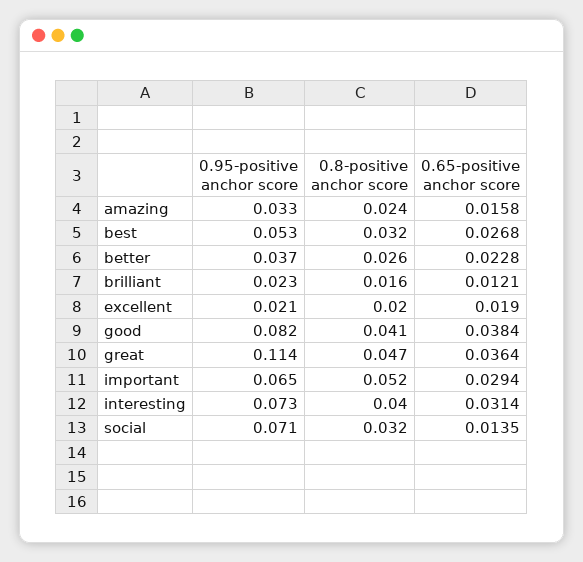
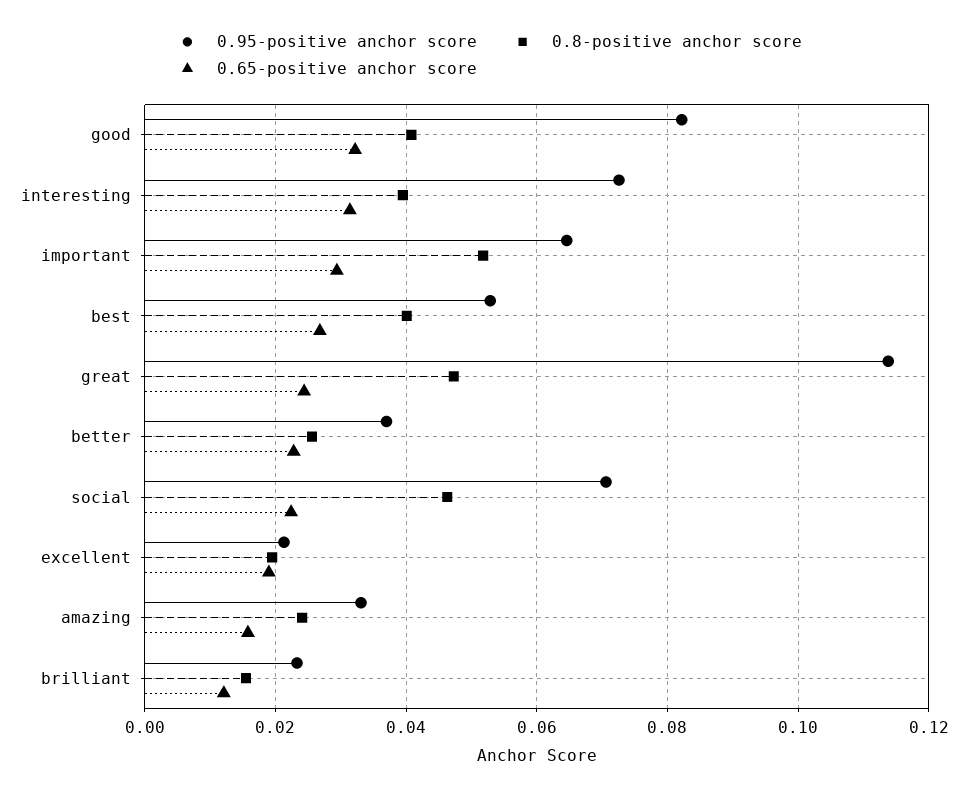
0.8-positive anchor score, best: 0.032 -> 0.04
0.65-positive anchor score, good: 0.0384 -> 0.032
0.65-positive anchor score, great: 0.0364 -> 0.024
0.8-positive anchor score, social: 0.032 -> 0.046
0.65-positive anchor score, social: 0.0135 -> 0.022

